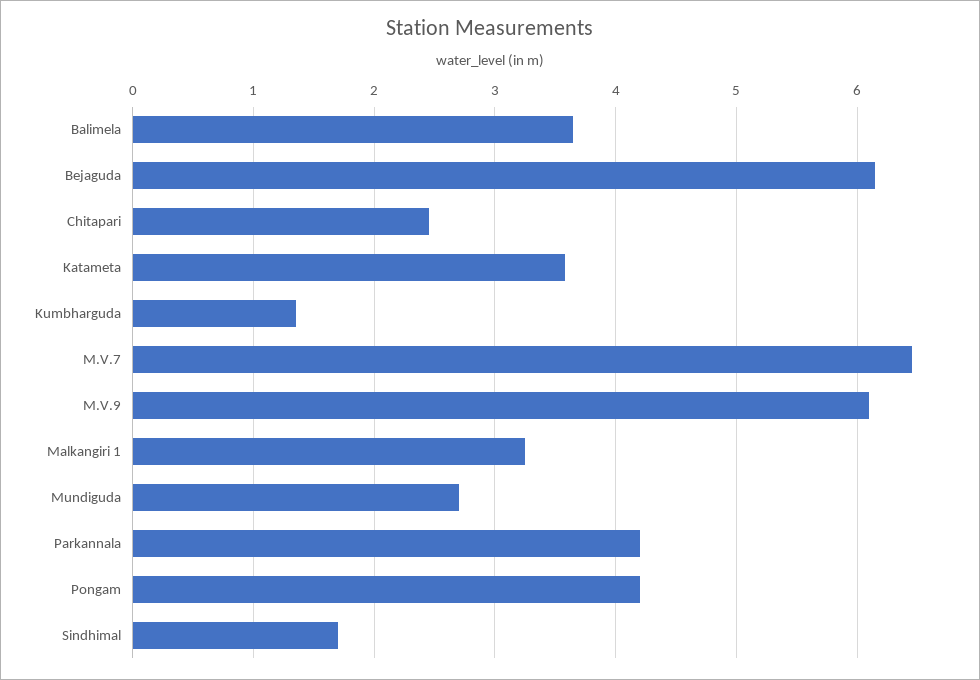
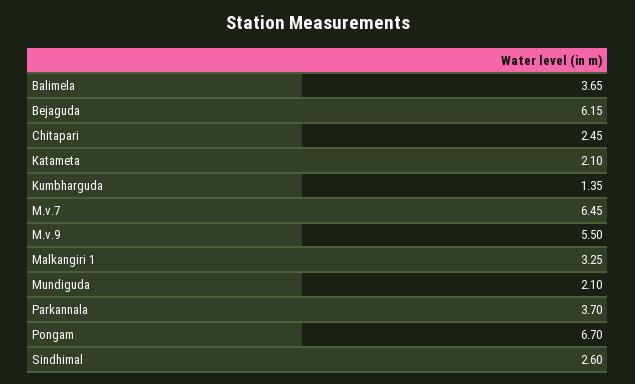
Katameta: 3.6 -> 2.1
M.V.9: 6.1 -> 5.5
Mundiguda: 2.7 -> 2.1
Parkannala: 4.2 -> 3.7
Pongam: 4.2 -> 6.7
Sindhimal: 1.7 -> 2.6

